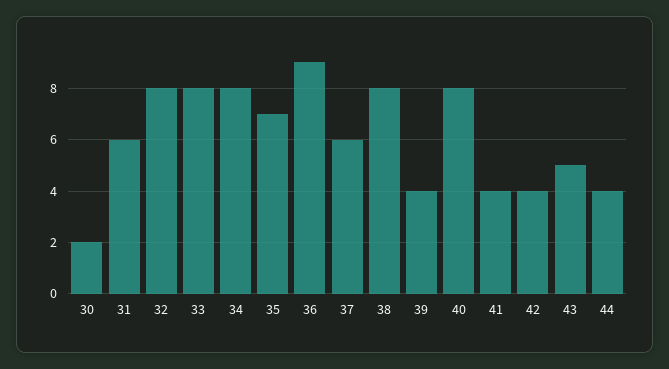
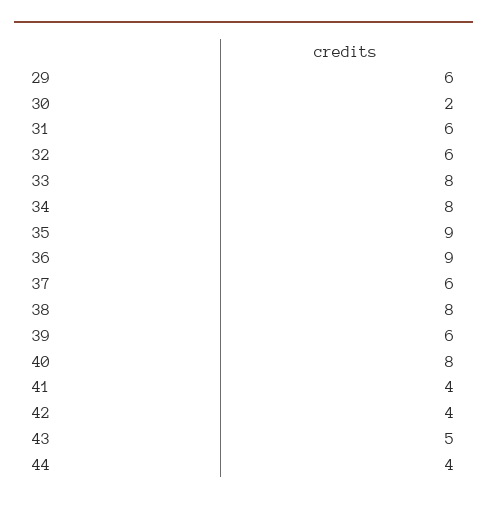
32: 8 -> 6
35: 7 -> 9
39: 4 -> 6
29: none -> 6

